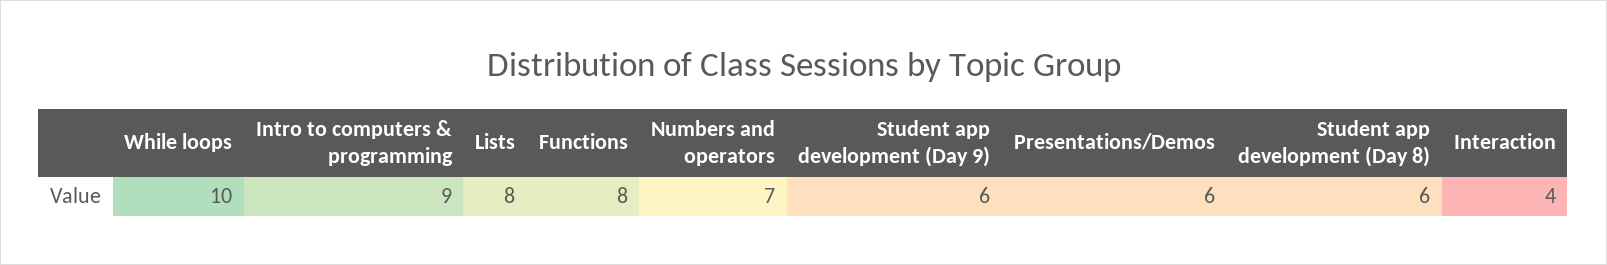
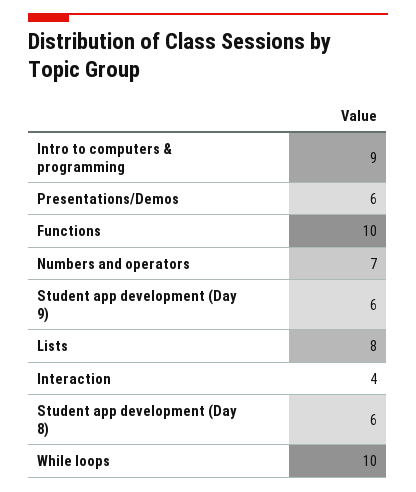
Functions: 8 -> 10

